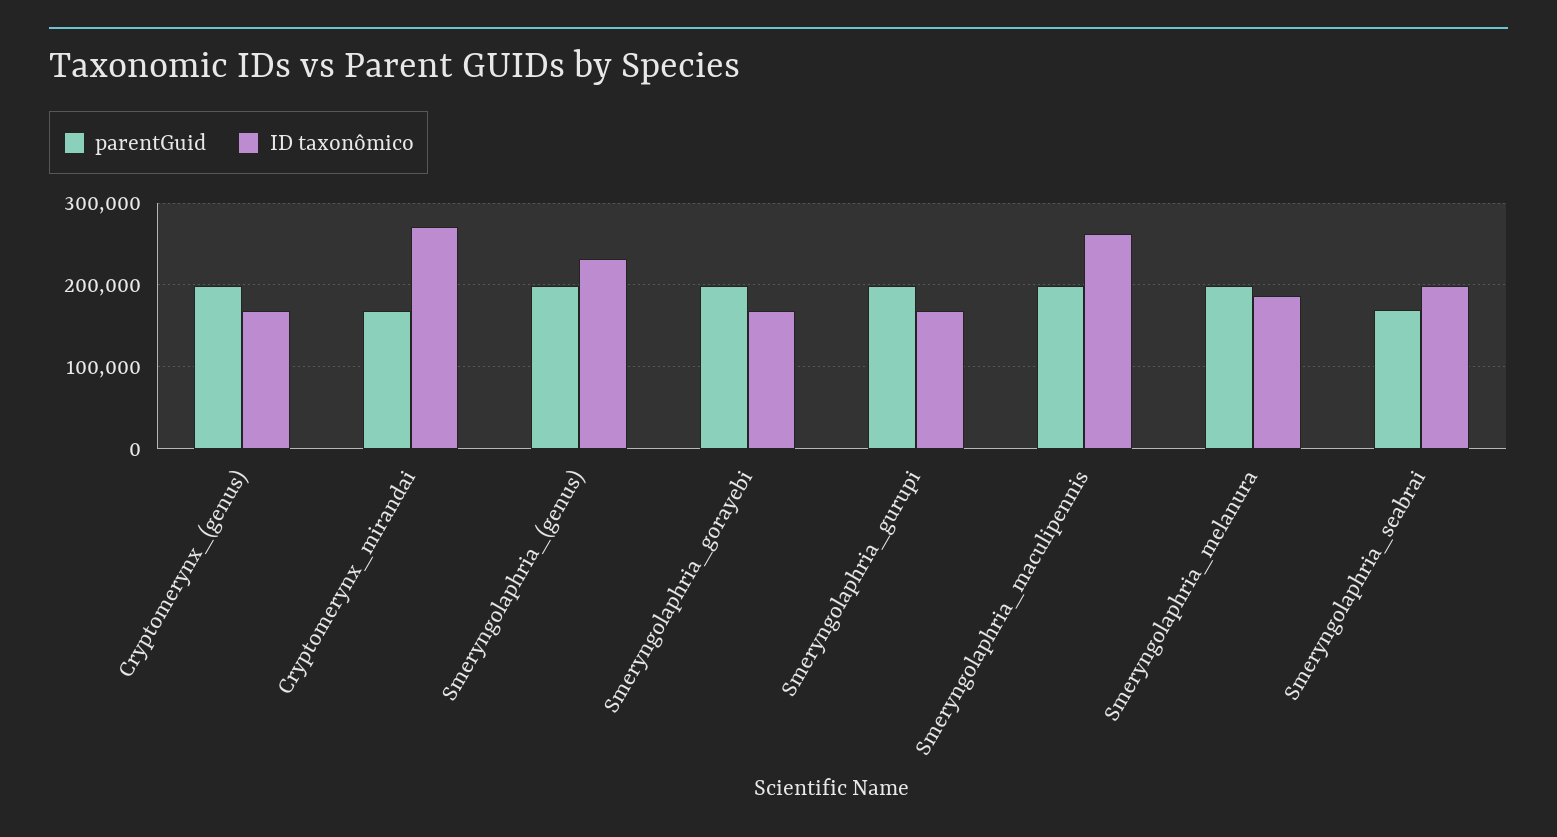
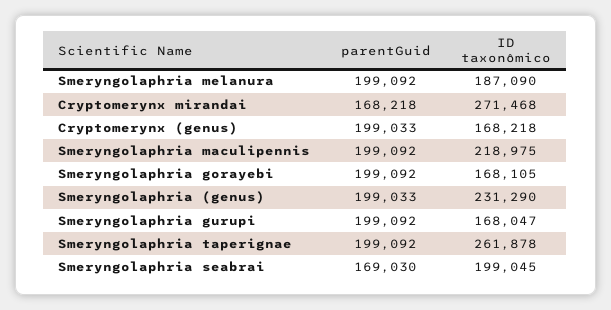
ID taxonômico, Smeryngolaphria_maculipennis: 260000 -> 218975
parentGuid, Smeryngolaphria taperignae: none -> 199092
ID taxonômico, Smeryngolaphria taperignae: none -> 261878

